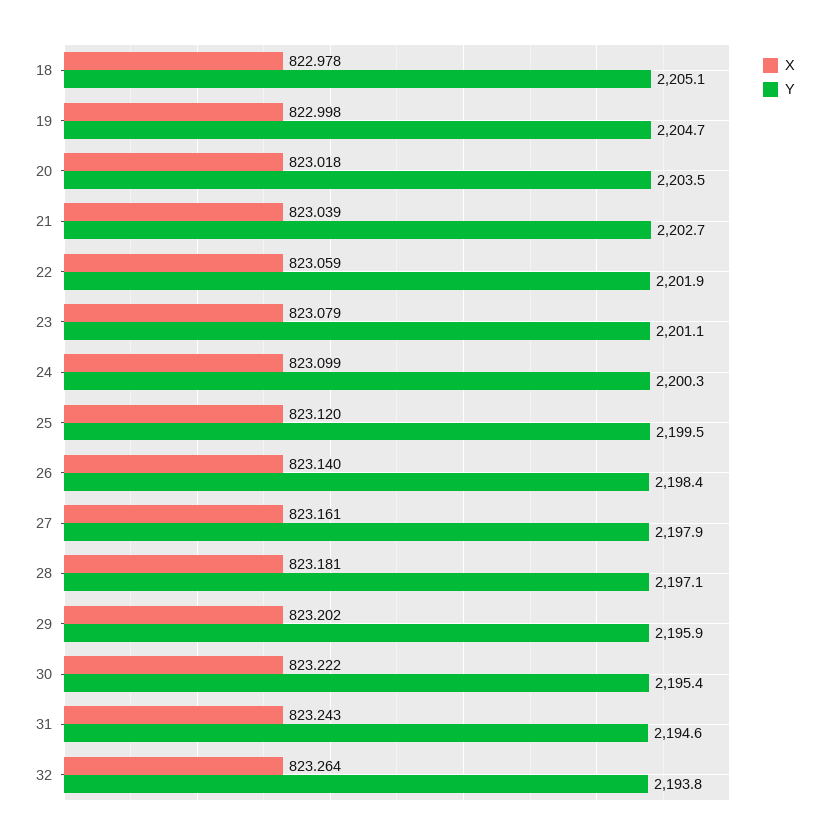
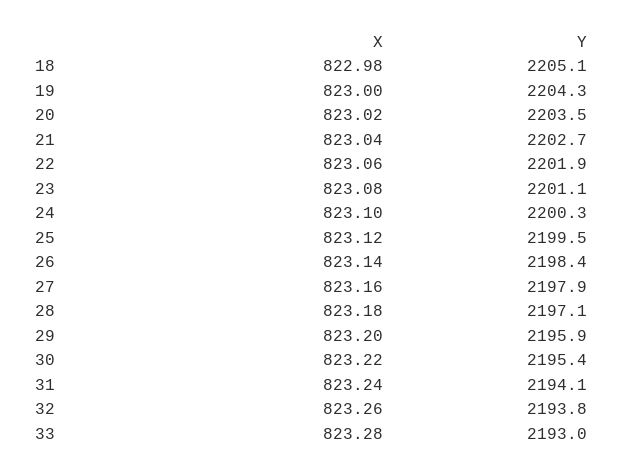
Y, 19: 2204.7 -> 2204.3
Y, 31: 2194.6 -> 2194.1
X, 33: none -> 823.28
Y, 33: none -> 2193

